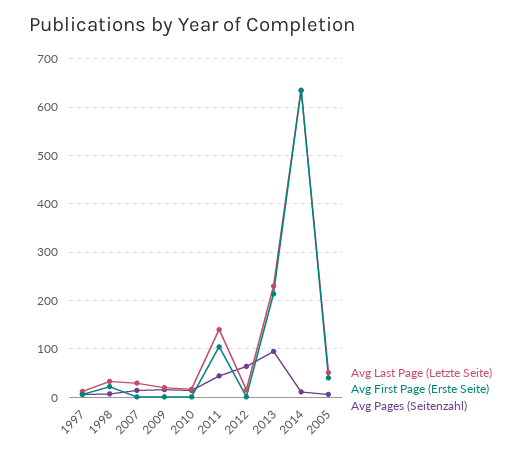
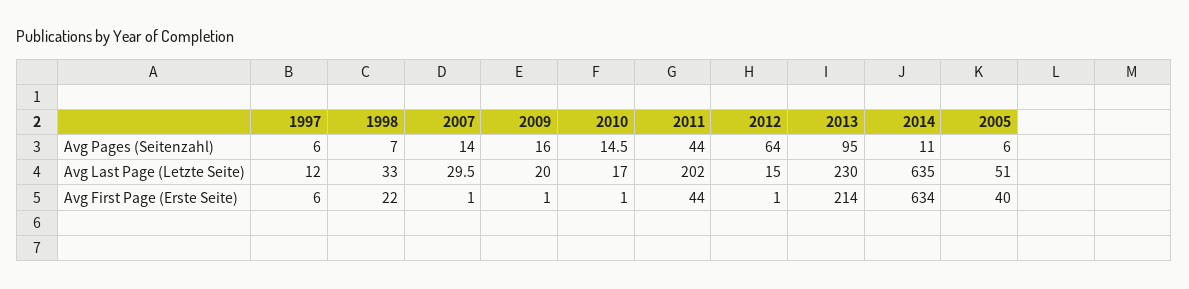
Avg Last Page (Letzte Seite), 2011: 140 -> 202
Avg First Page (Erste Seite), 2011: 100 -> 44

